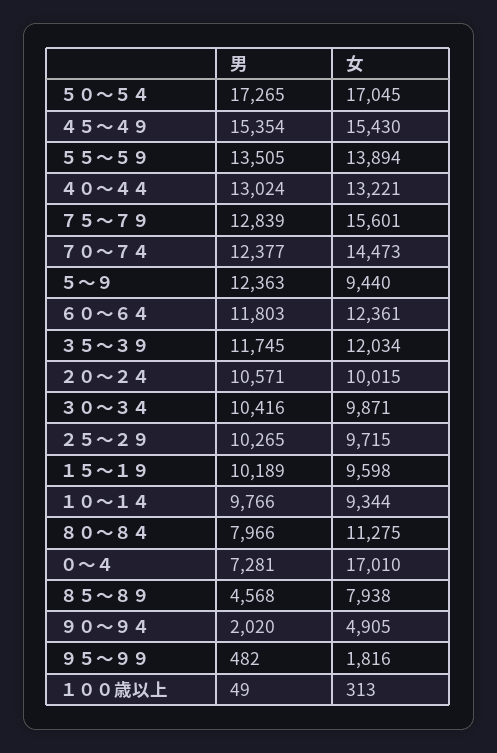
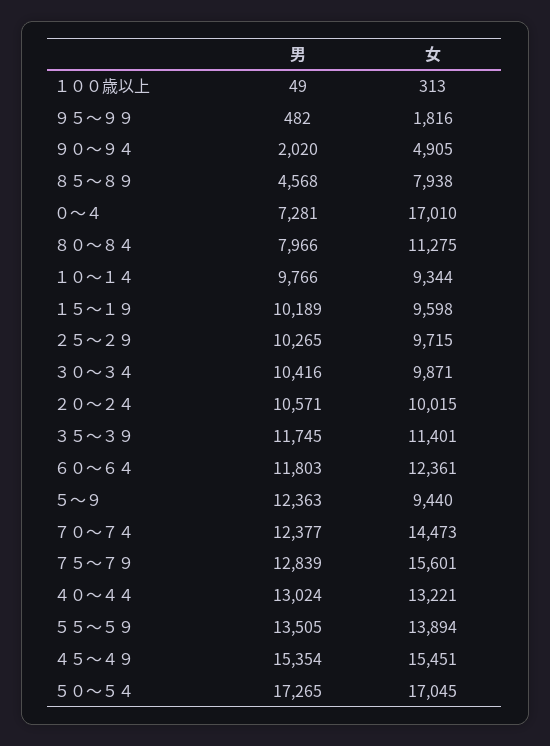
女, ４５～４９: 15430 -> 15451
女, ３５～３９: 12034 -> 11401

